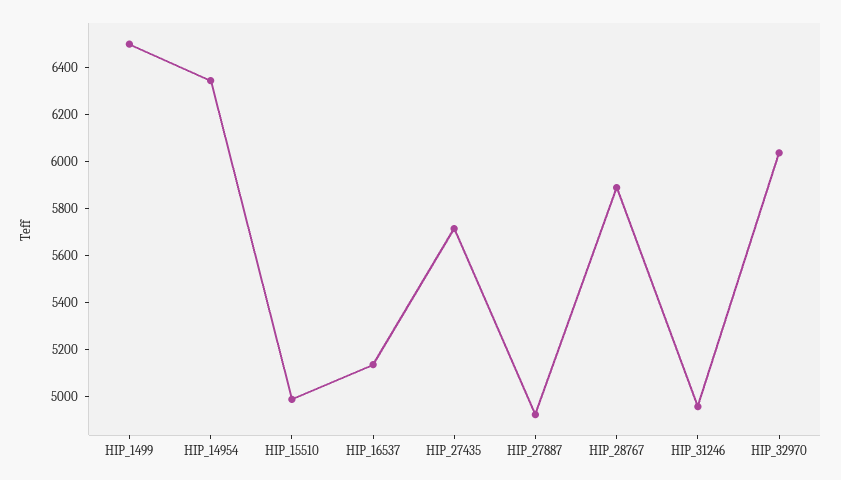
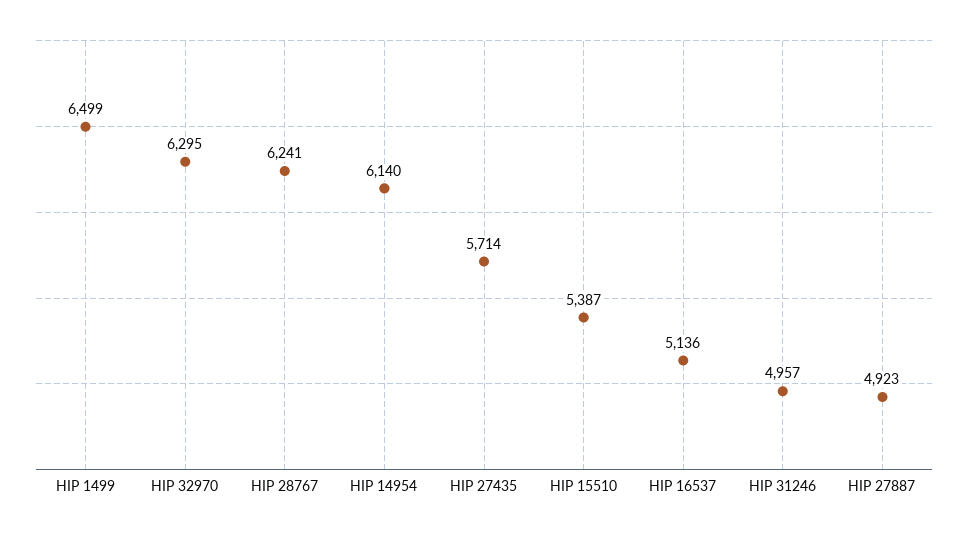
HIP_14954: 6350 -> 6140
HIP_15510: 5000 -> 5387
HIP_28767: 5900 -> 6241
HIP_32970: 6050 -> 6295

